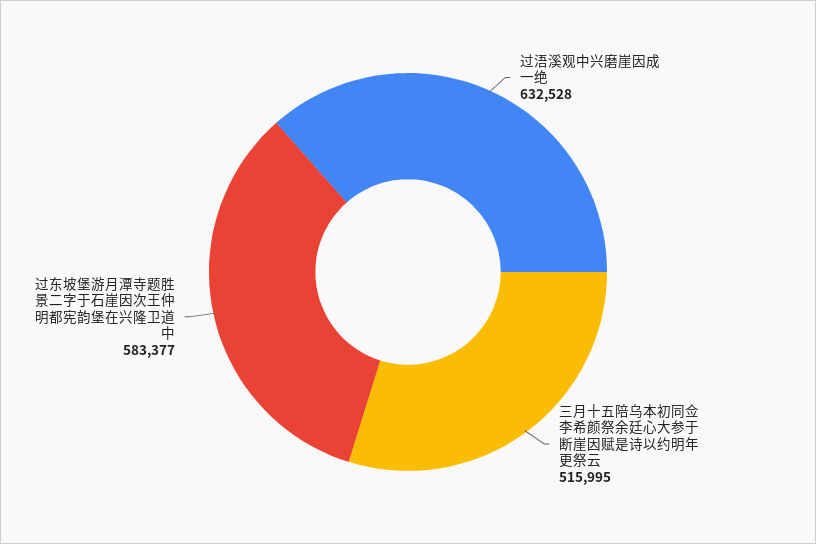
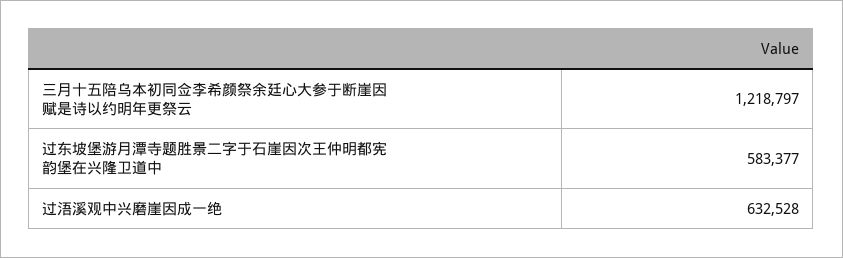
三月十五陪乌本初同佥李希颜祭余廷心大参于断崖因赋是诗以约明年更祭云: 515995 -> 1218797

